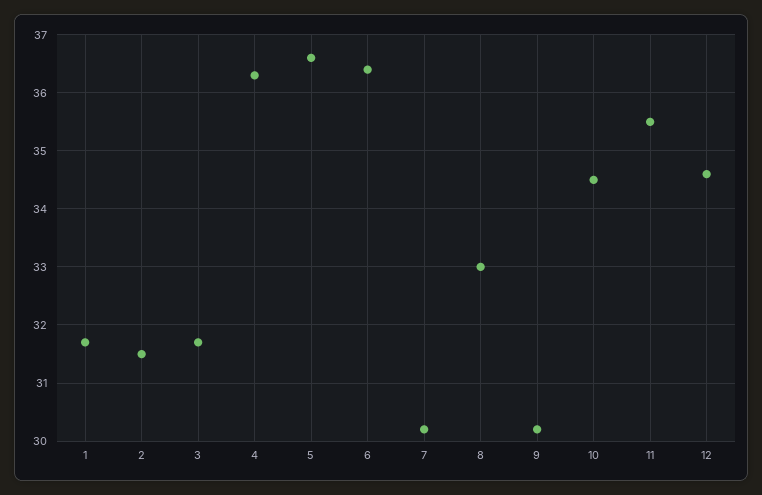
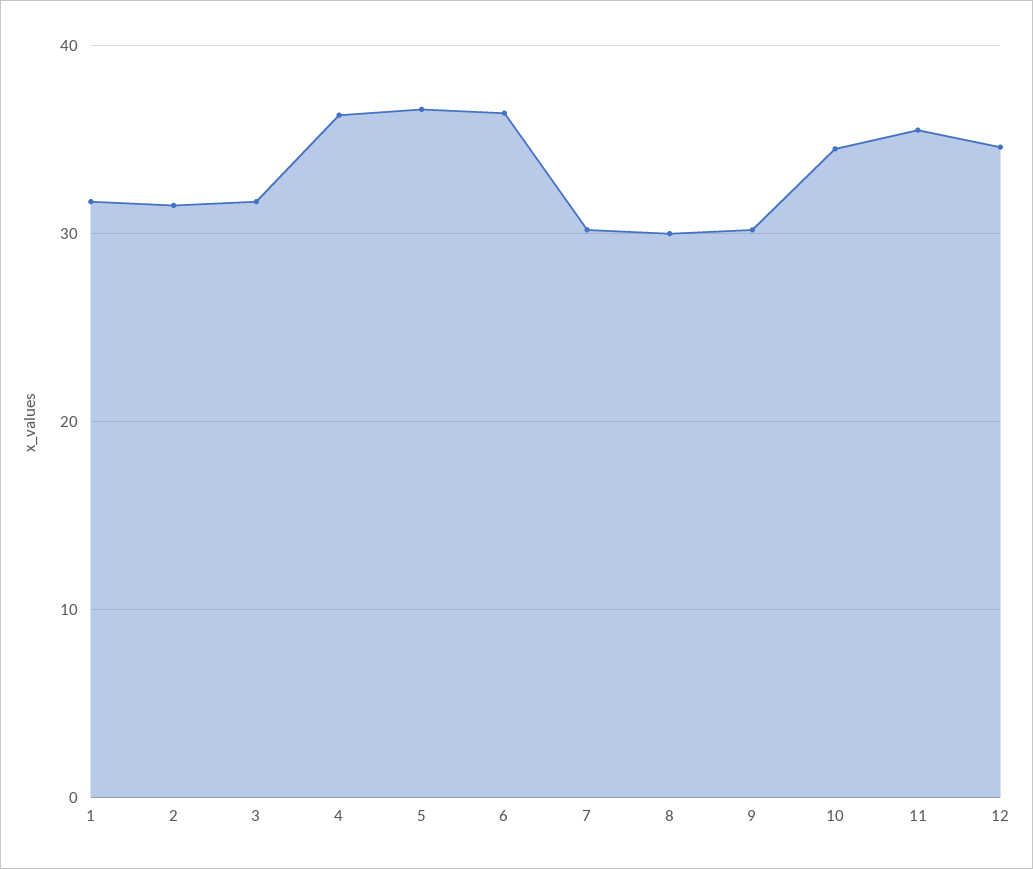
8: 33 -> 30

